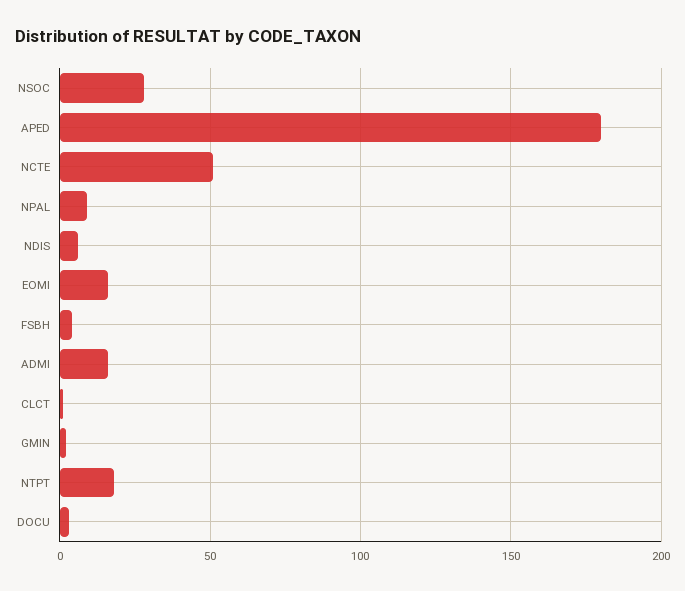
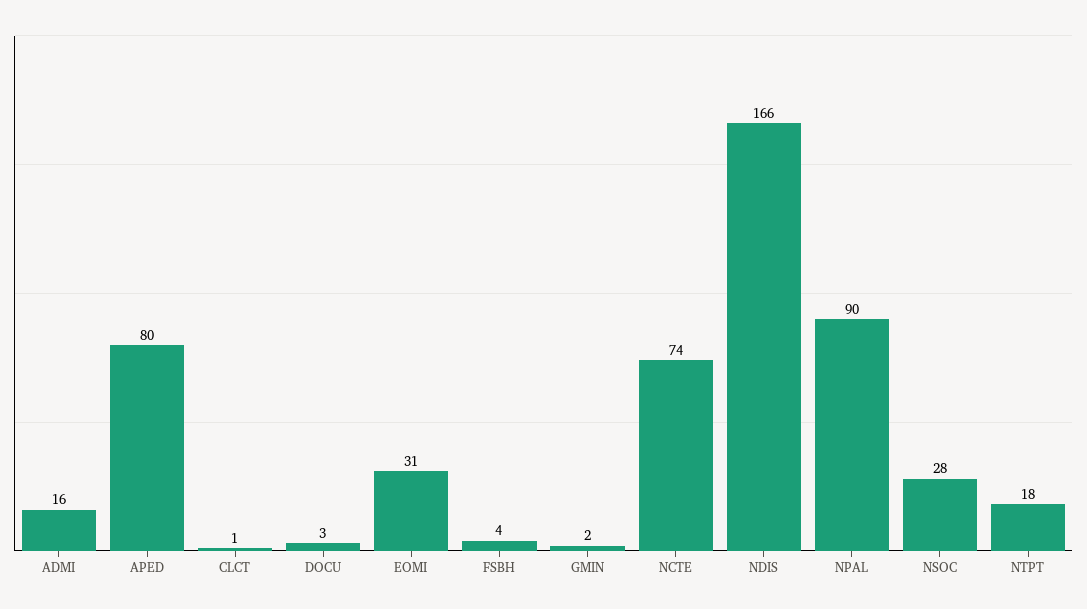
APED: 180 -> 80
NCTE: 50 -> 74
NPAL: 10 -> 90
NDIS: 5 -> 166
EOMI: 15 -> 31

